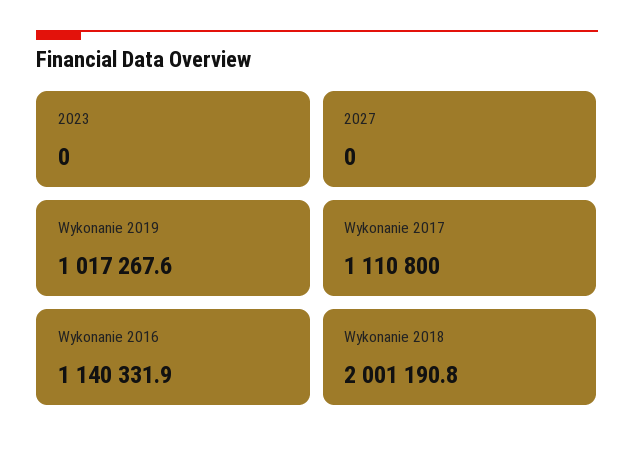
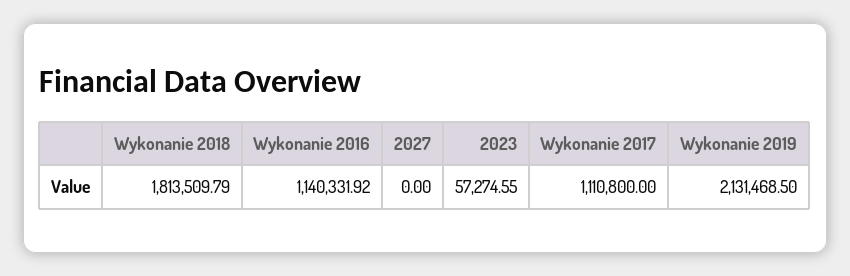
2023: 0 -> 57274.55
Wykonanie 2019: 1017267.6 -> 2131468.5
Wykonanie 2018: 2001190.8 -> 1813509.79

